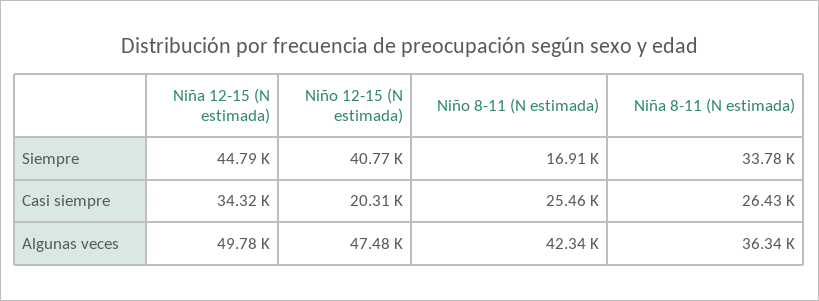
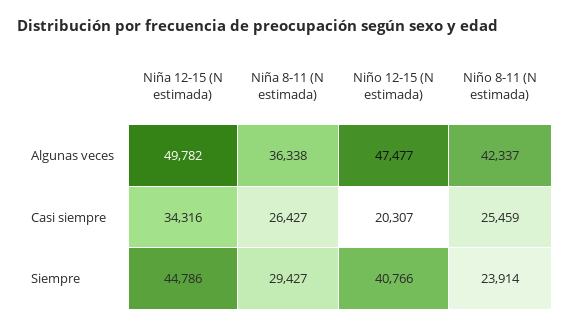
Niño 8-11 (N estimada), Siempre: 16910 -> 23914
Niña 8-11 (N estimada), Siempre: 33780 -> 29427

